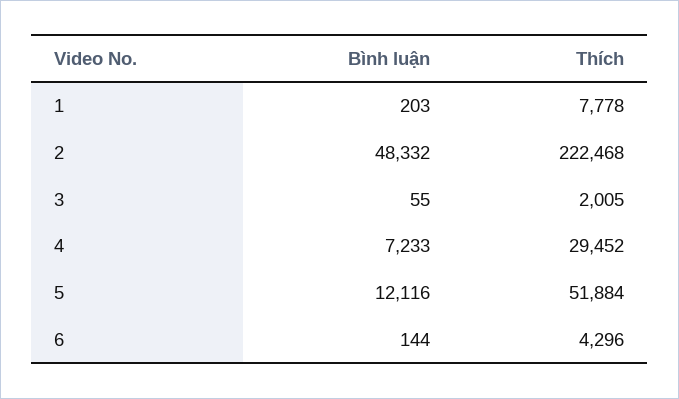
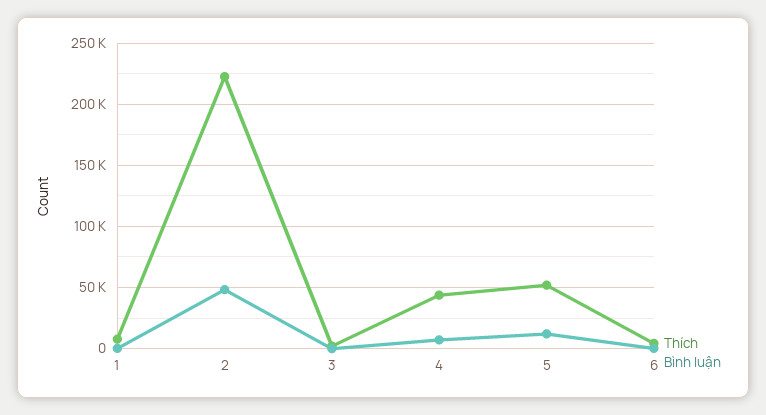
Thích, 4: 29452 -> 45000

